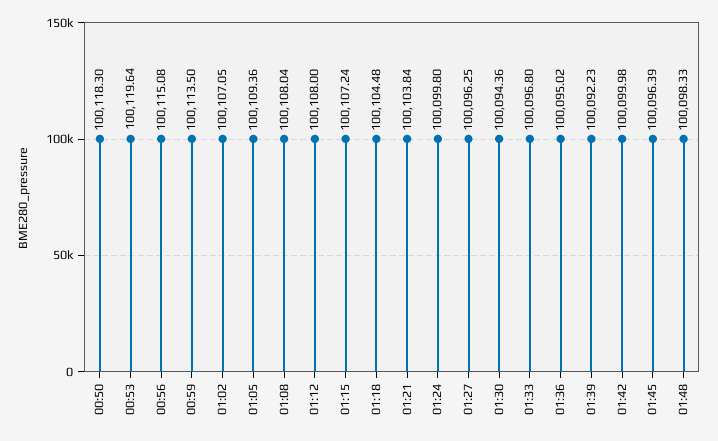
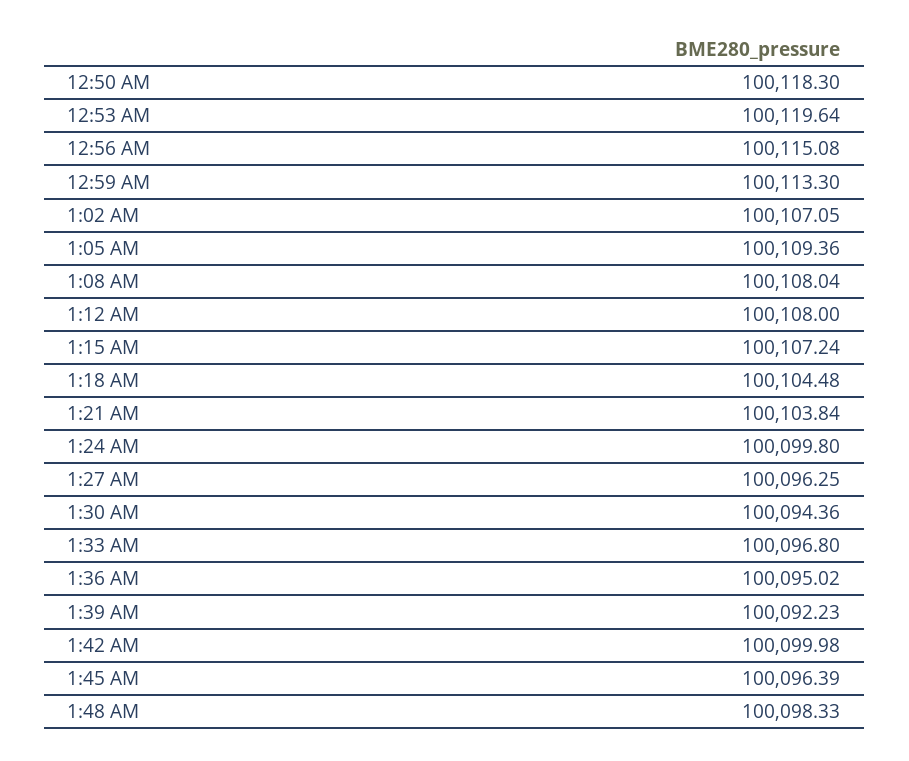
00:59: 100113.5 -> 100113.3

